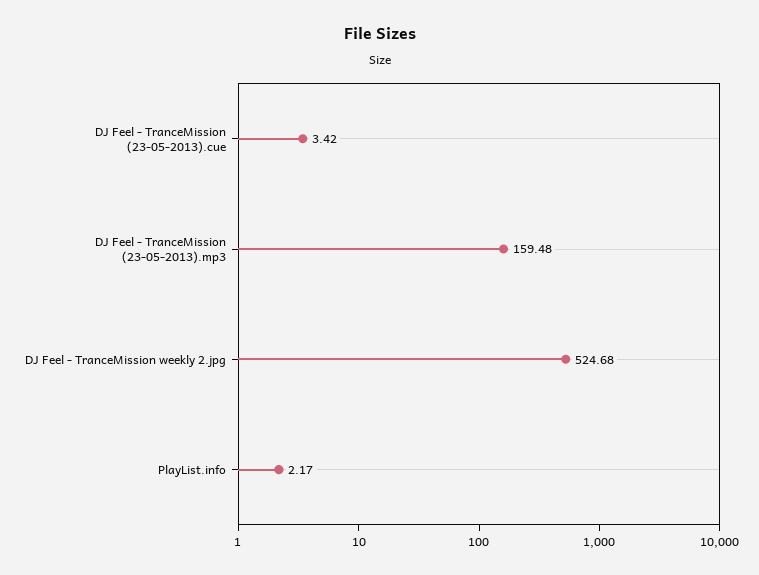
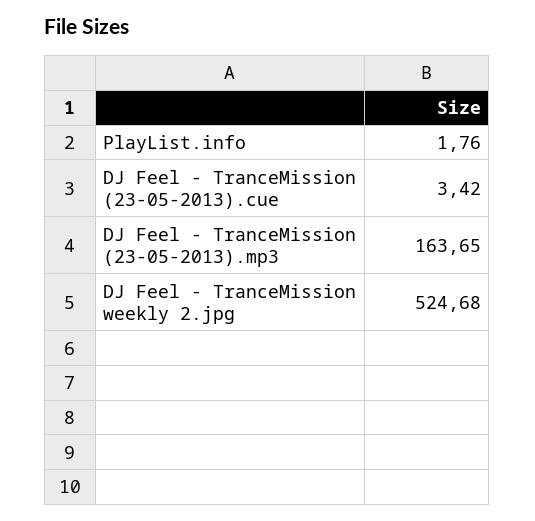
DJ Feel - TranceMission (23-05-2013).mp3: 159.48 -> 163.65
PlayList.info: 2.17 -> 1.76

